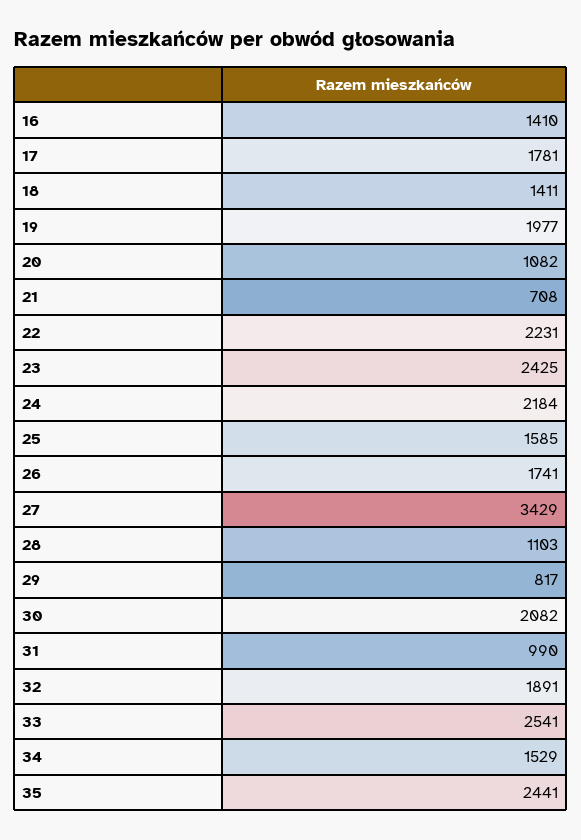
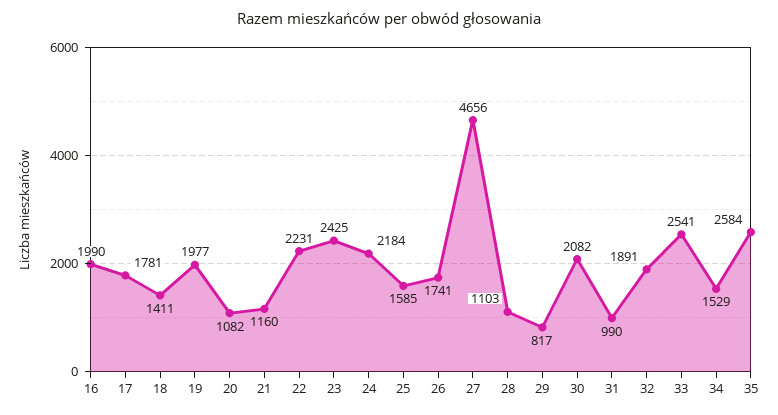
16: 1410 -> 1990
21: 708 -> 1160
27: 3429 -> 4656
35: 2441 -> 2584

